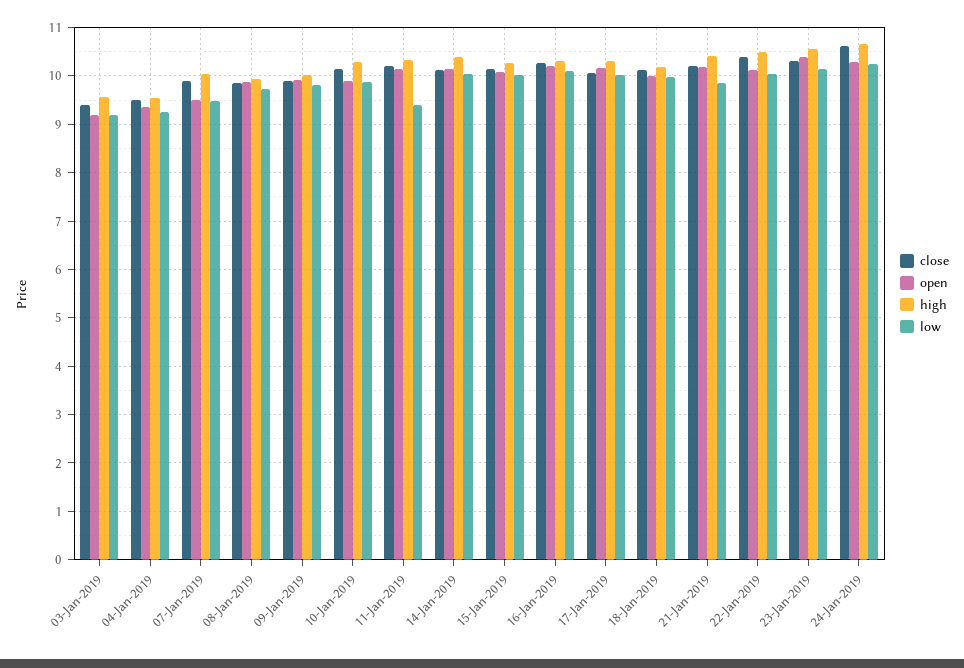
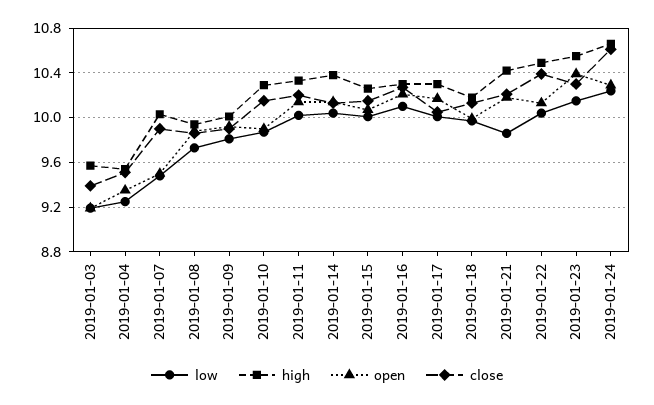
low, 11-Jan-2019: 9.4 -> 10

